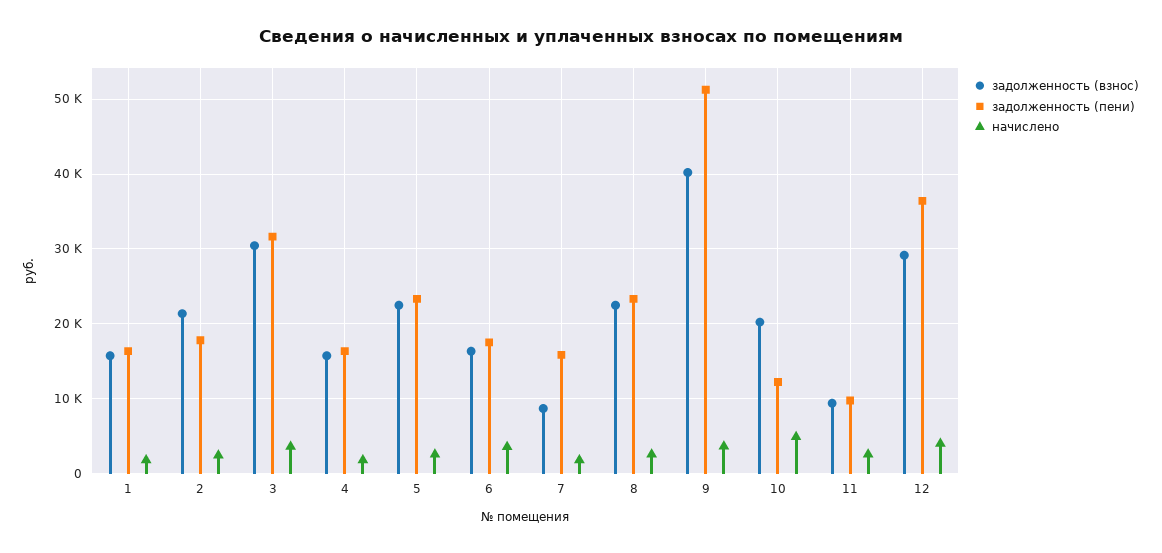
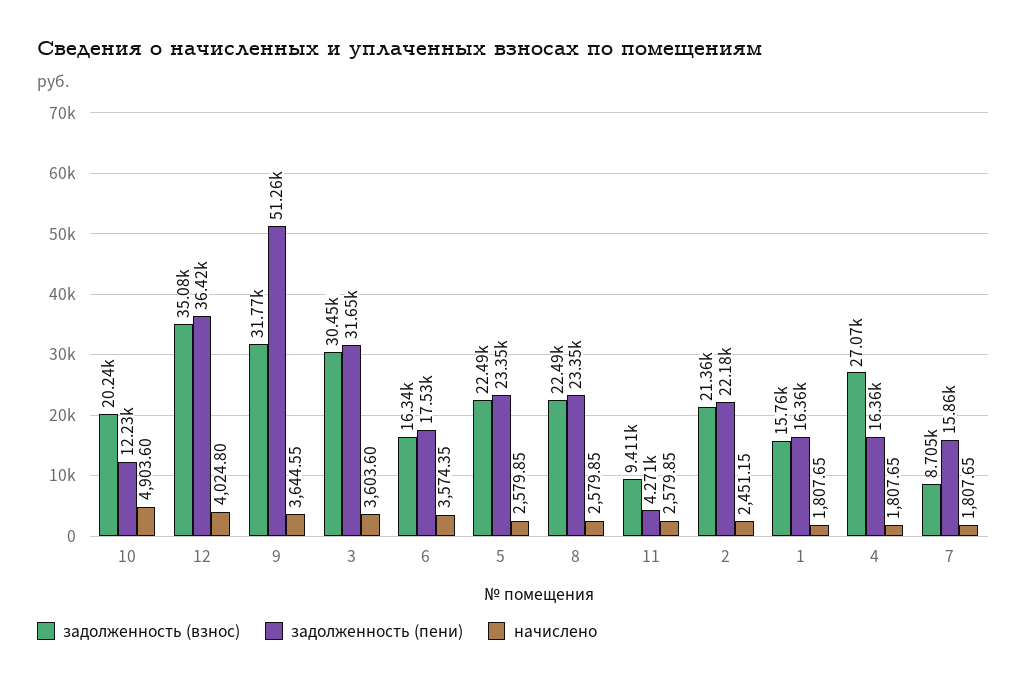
задолженность (пени), 2: 18000 -> 22180
задолженность (взнос), 4: 16000 -> 27070
задолженность (взнос), 9: 40000 -> 31770
задолженность (пени), 11: 10000 -> 4271
задолженность (взнос), 12: 29000 -> 35080

